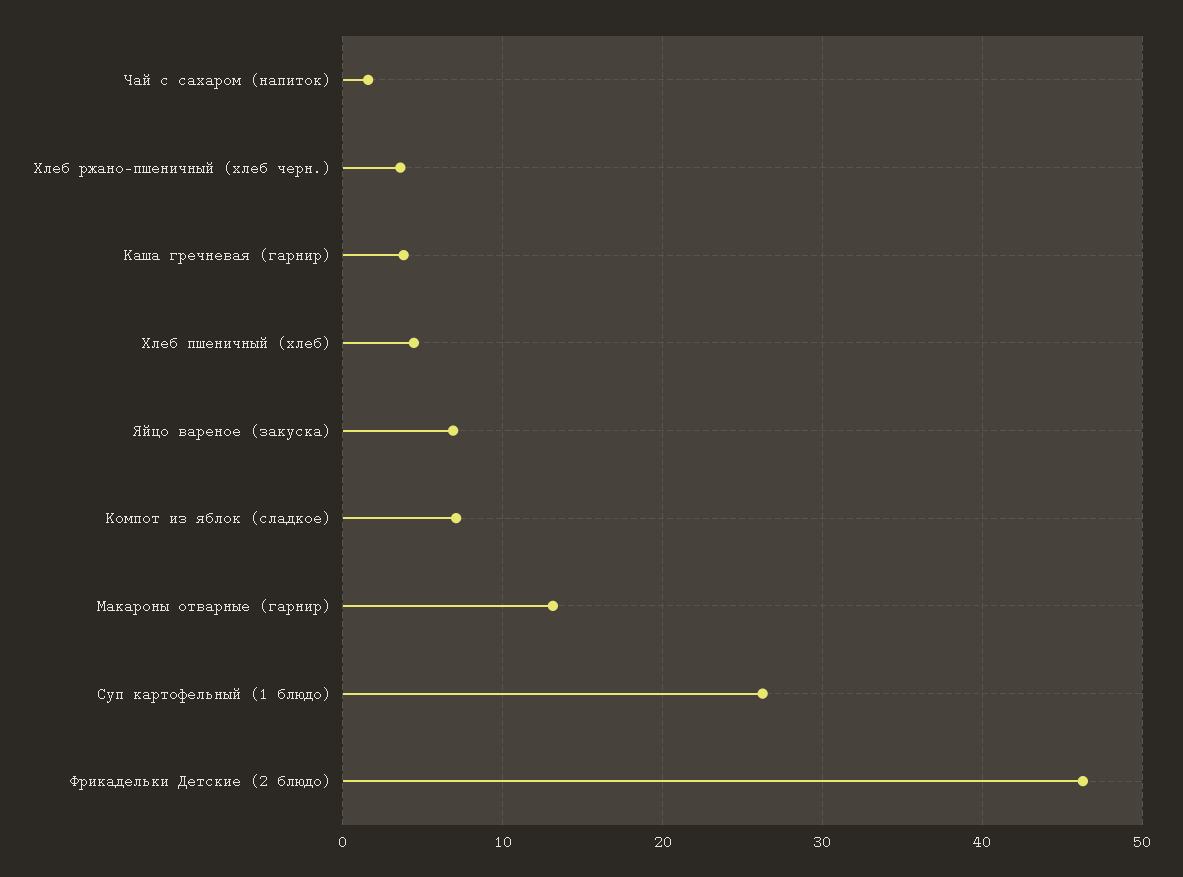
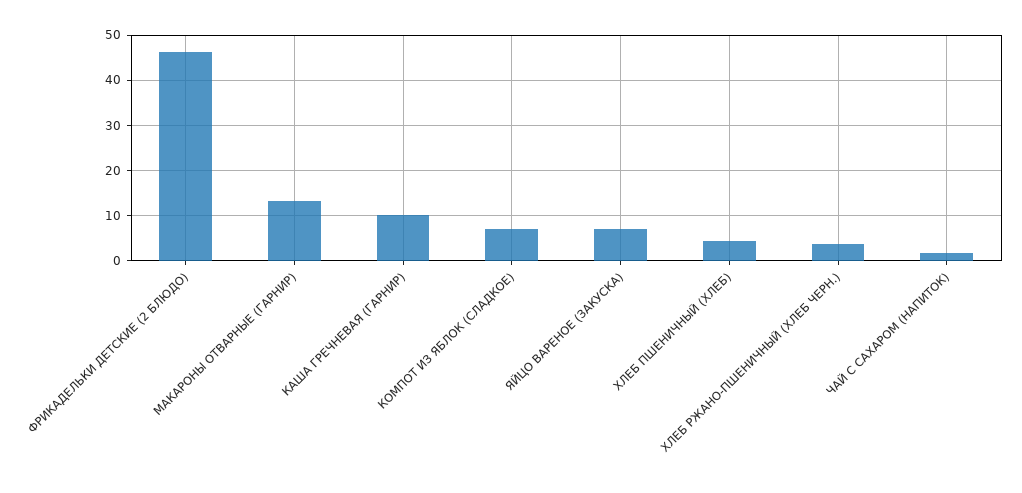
Каша гречневая (гарнир): 4 -> 10
Суп картофельный (1 блюдо): 26 -> none

